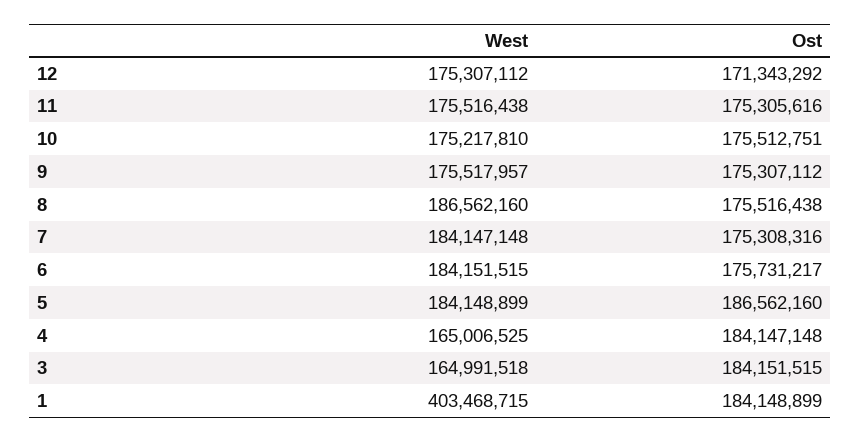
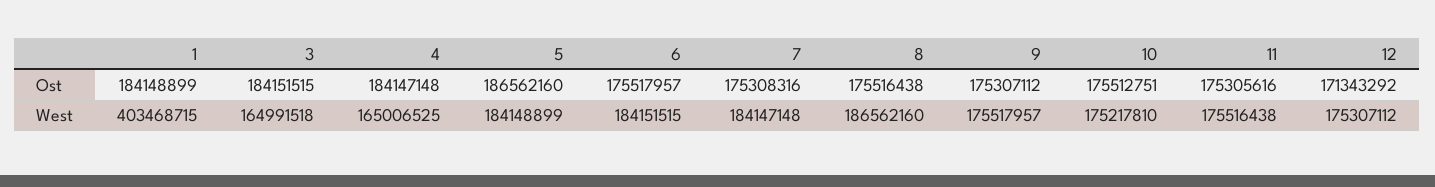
Ost, 6: 175731217 -> 175517957

